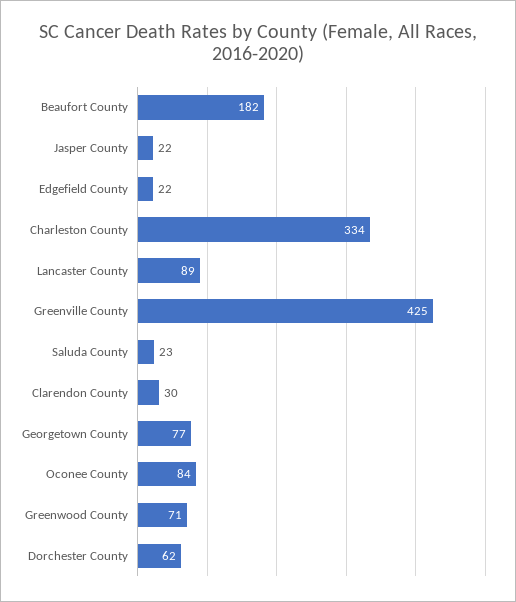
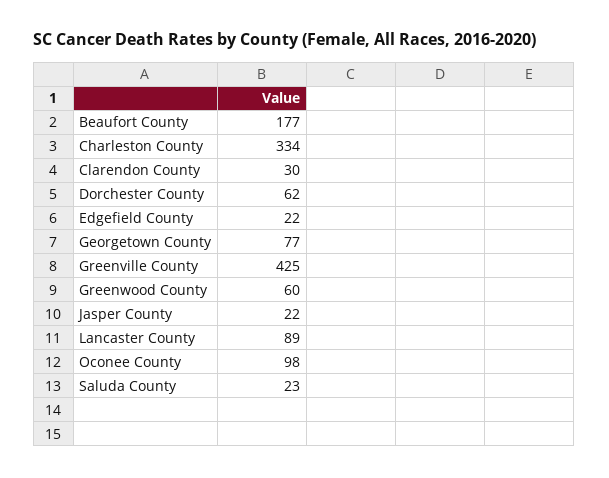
Beaufort County: 182 -> 177
Oconee County: 84 -> 98
Greenwood County: 71 -> 60

